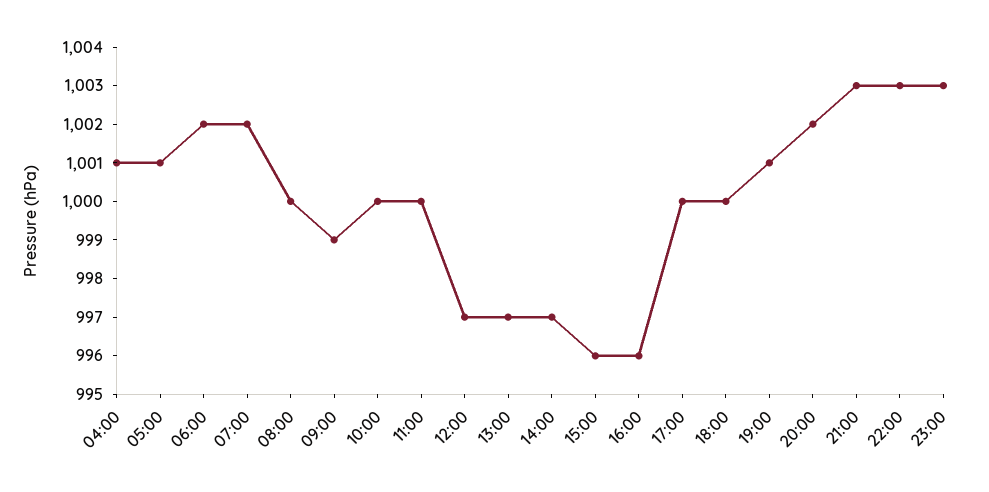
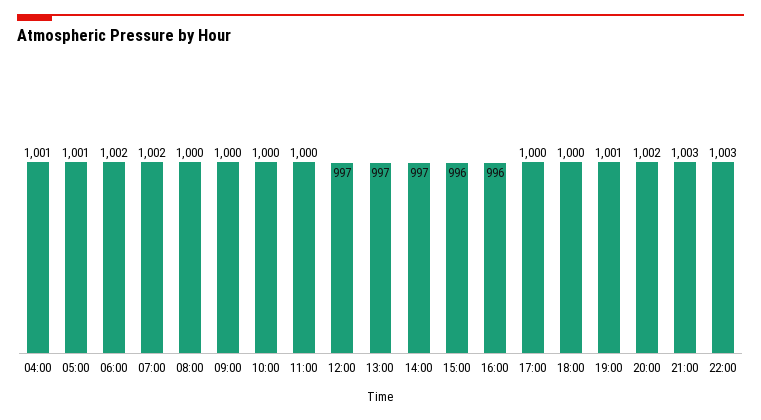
09:00: 999 -> 1000
23:00: 1003 -> none

